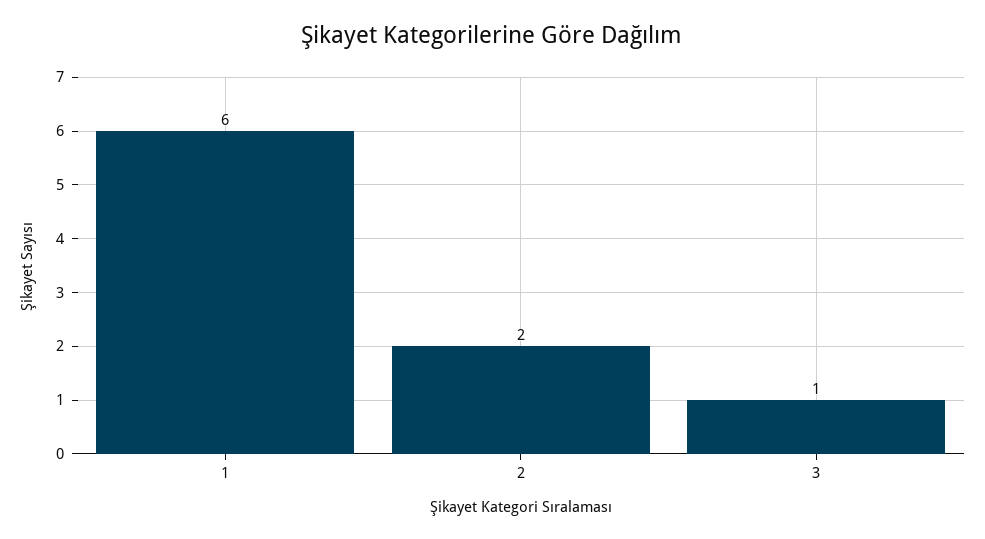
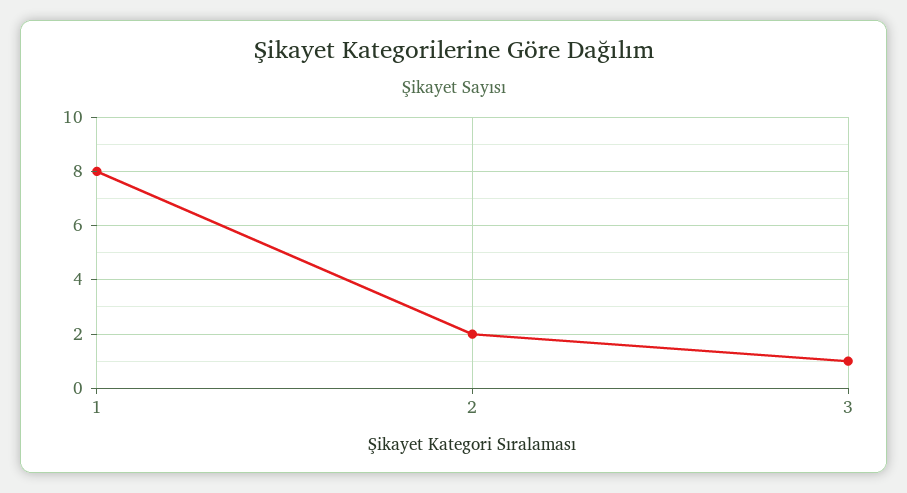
1: 6 -> 8

